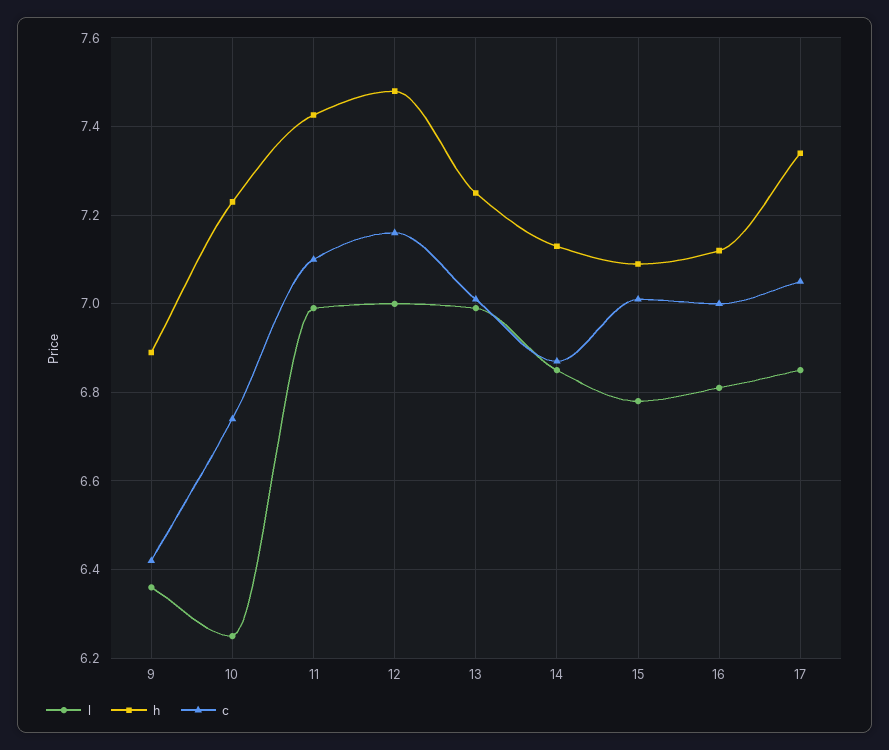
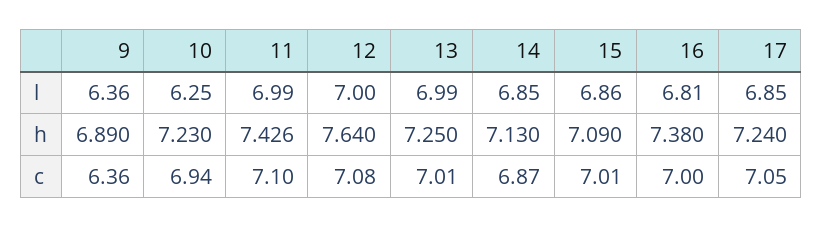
c, 9: 6.42 -> 6.36
c, 10: 6.74 -> 6.94
h, 12: 7.48 -> 7.64
c, 12: 7.16 -> 7.08
l, 15: 6.78 -> 6.86
h, 16: 7.12 -> 7.38
h, 17: 7.34 -> 7.24

